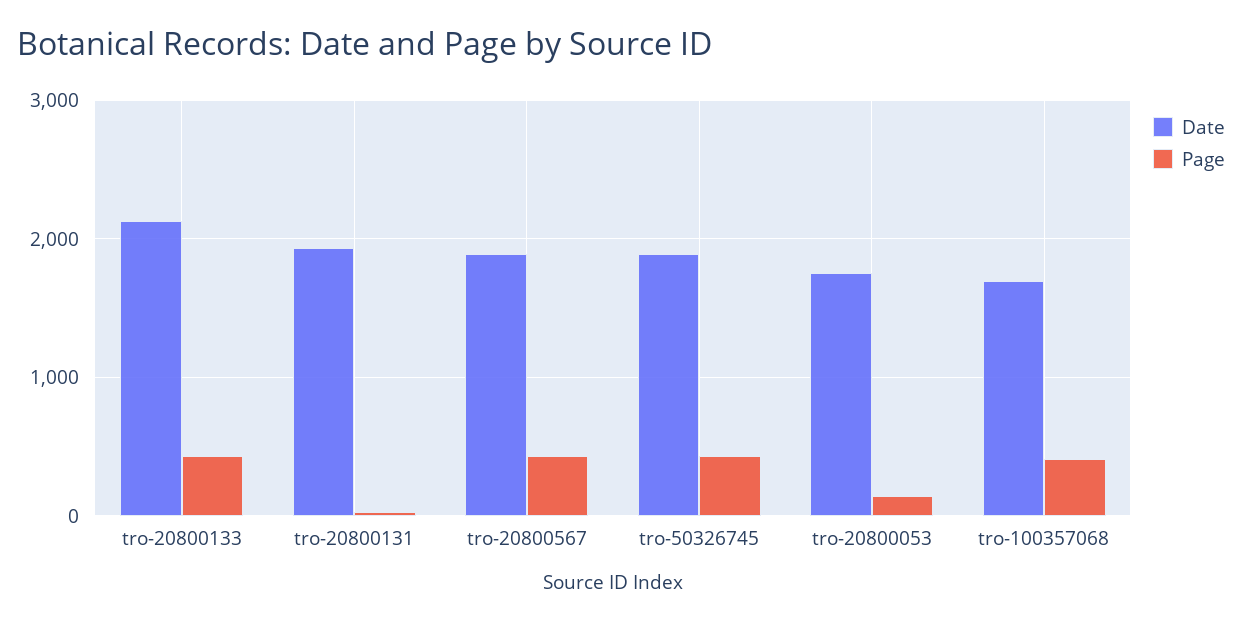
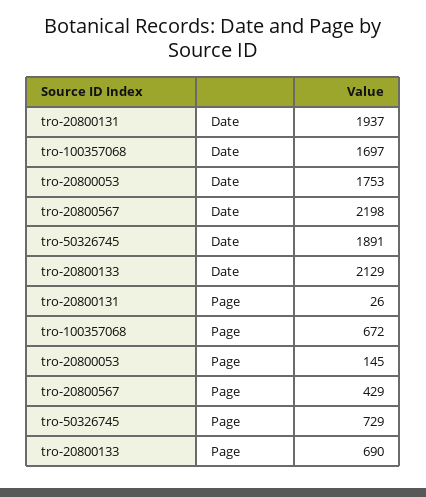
Page, tro-20800133: 400 -> 690
Date, tro-20800567: 1900 -> 2198
Page, tro-50326745: 400 -> 729
Page, tro-100357068: 400 -> 672

